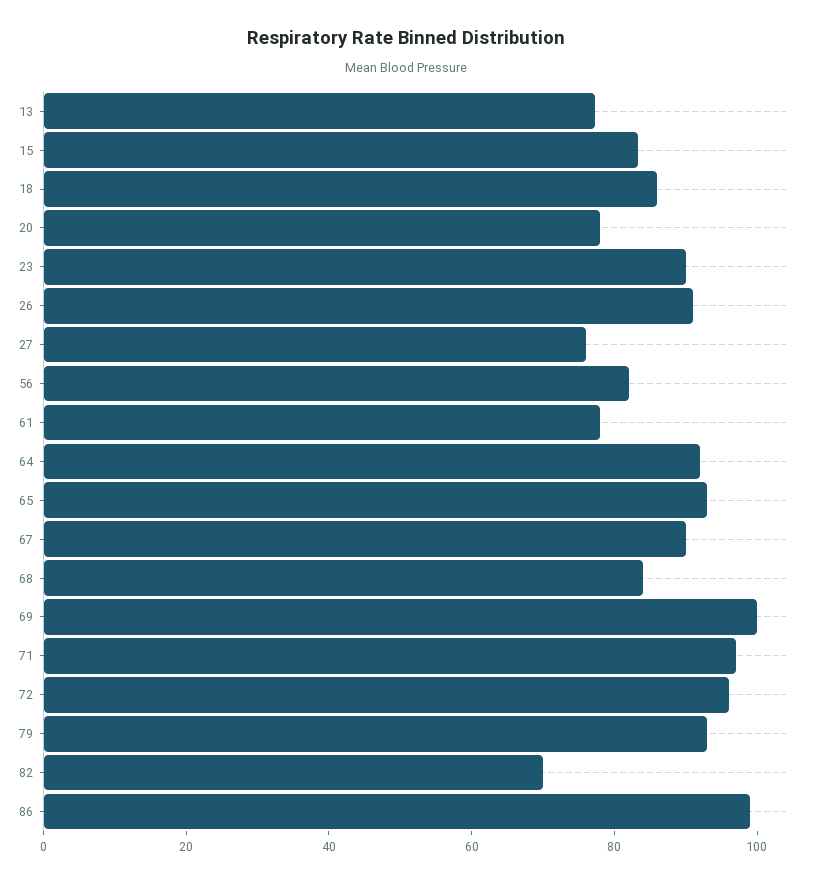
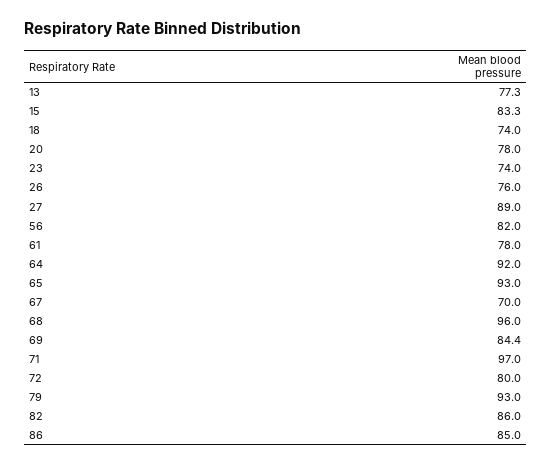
18: 85 -> 74
23: 90 -> 74
26: 90 -> 76
27: 75 -> 89
67: 90 -> 70
68: 85 -> 96
69: 100 -> 84.4
72: 95 -> 80
82: 70 -> 86
86: 100 -> 85

